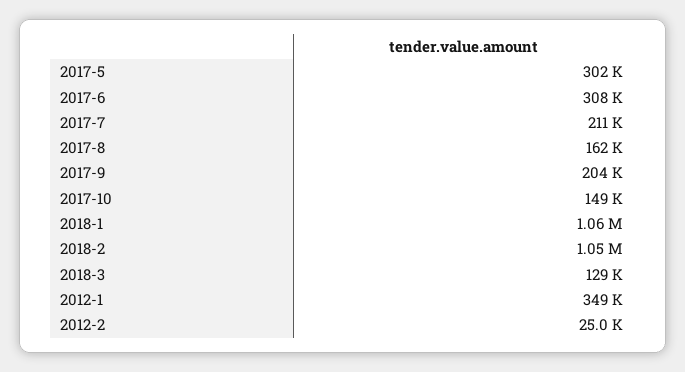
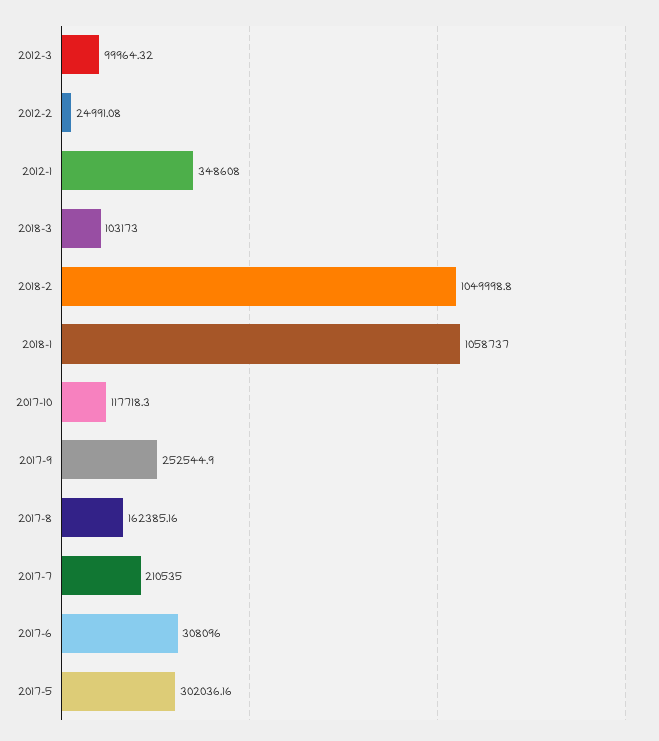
2017-9: 204000 -> 252544.9
2017-10: 149000 -> 117718.3
2018-3: 129000 -> 103173
2012-3: none -> 99964.32

